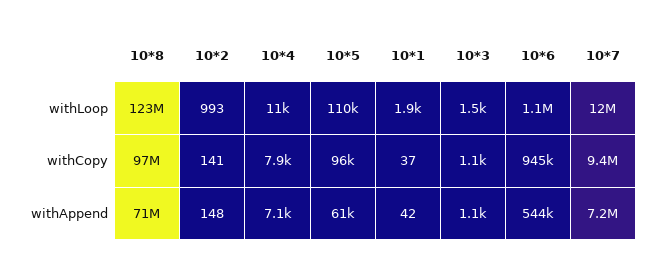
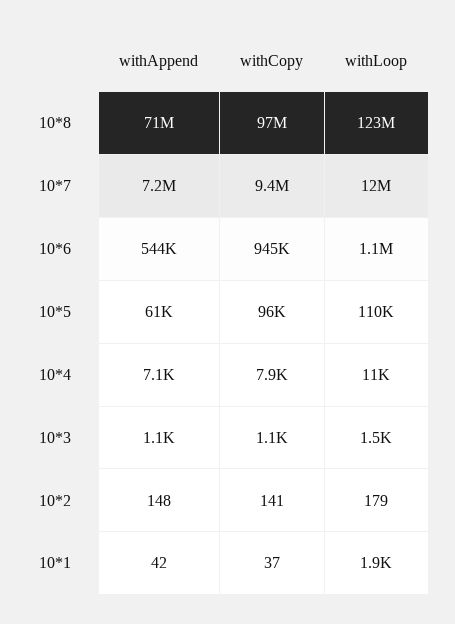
10*2, withLoop: 993 -> 179

